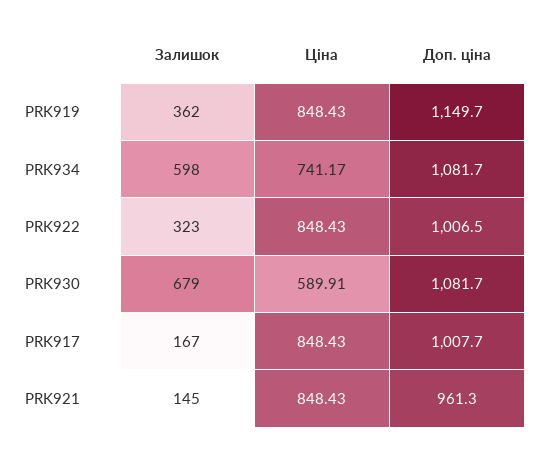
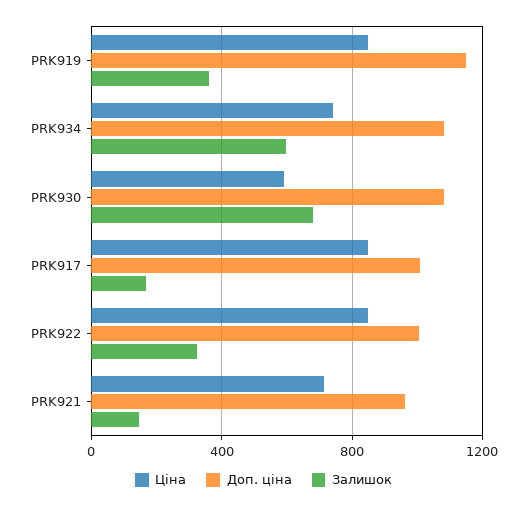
Ціна, PRK921: 848.43 -> 700

